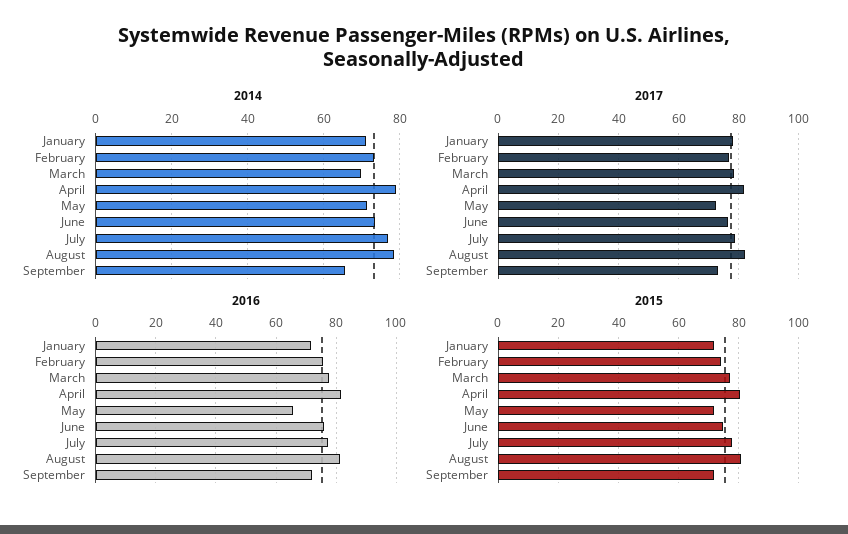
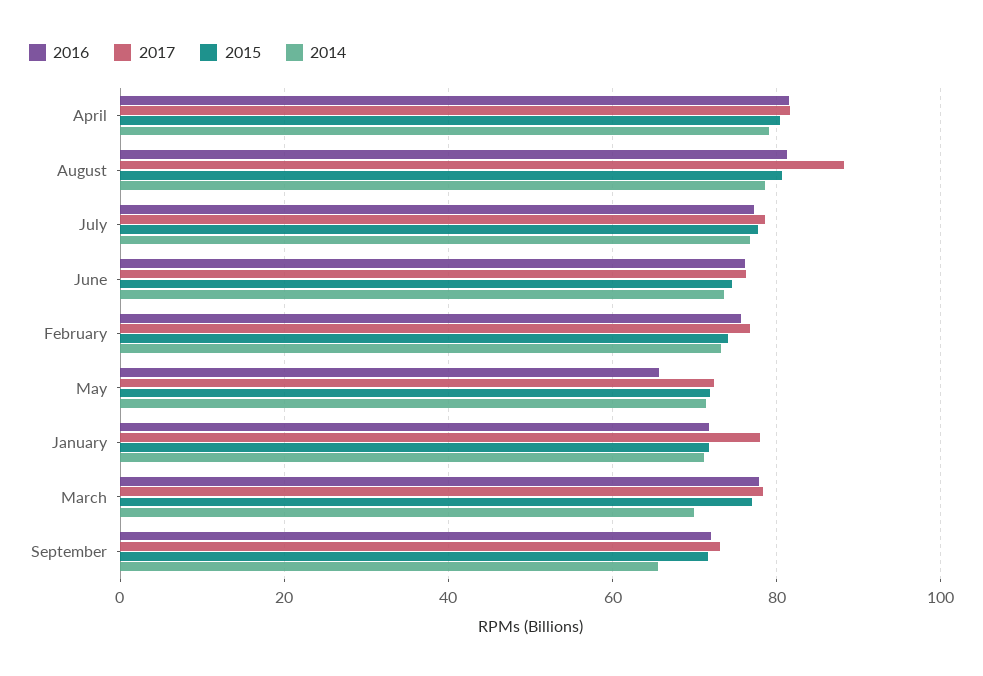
2017, August: 82 -> 88

